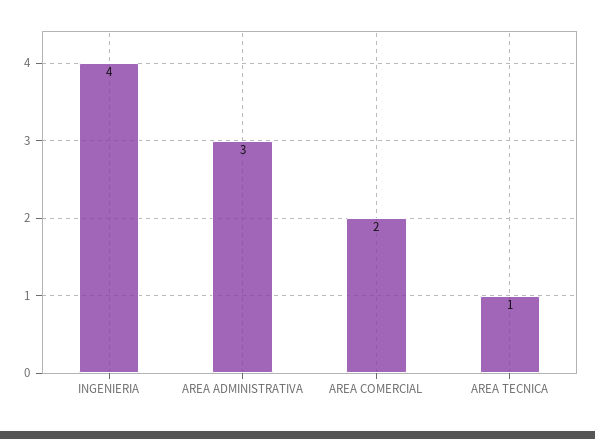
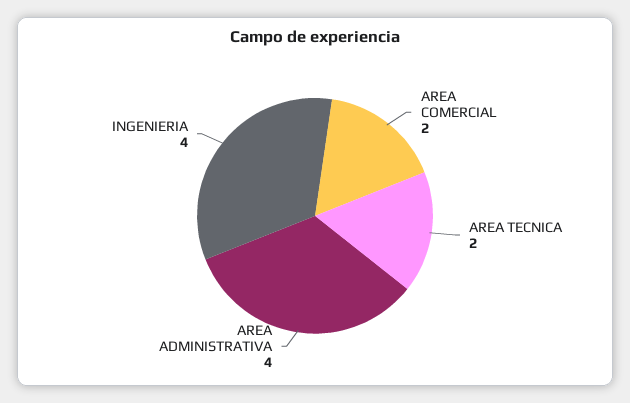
AREA ADMINISTRATIVA: 3 -> 4
AREA TECNICA: 1 -> 2

